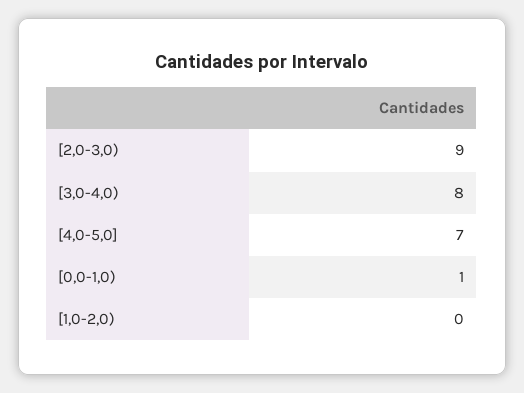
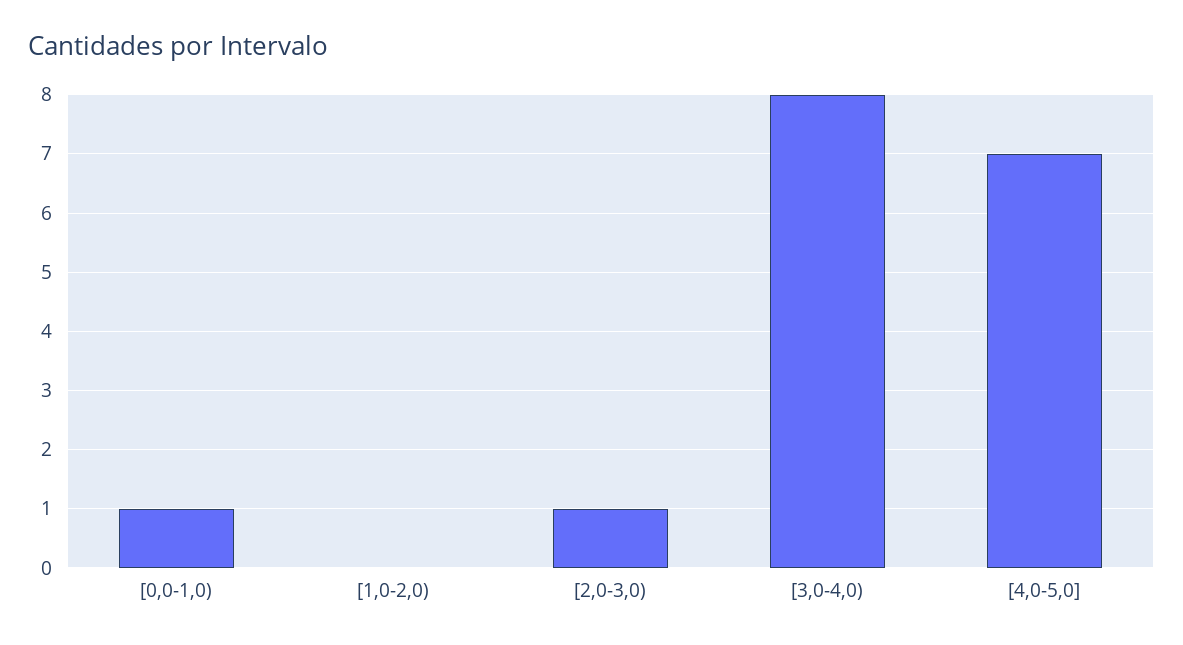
[2,0-3,0): 9 -> 1

